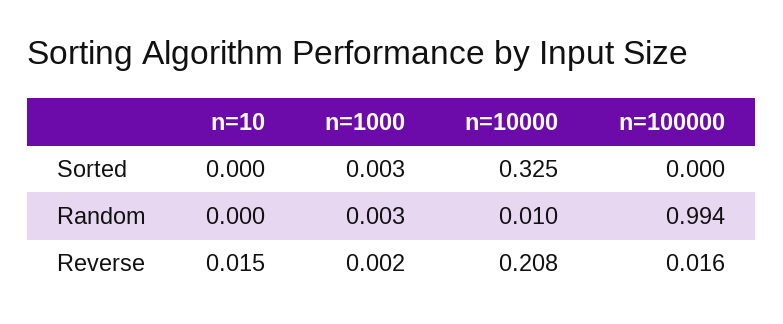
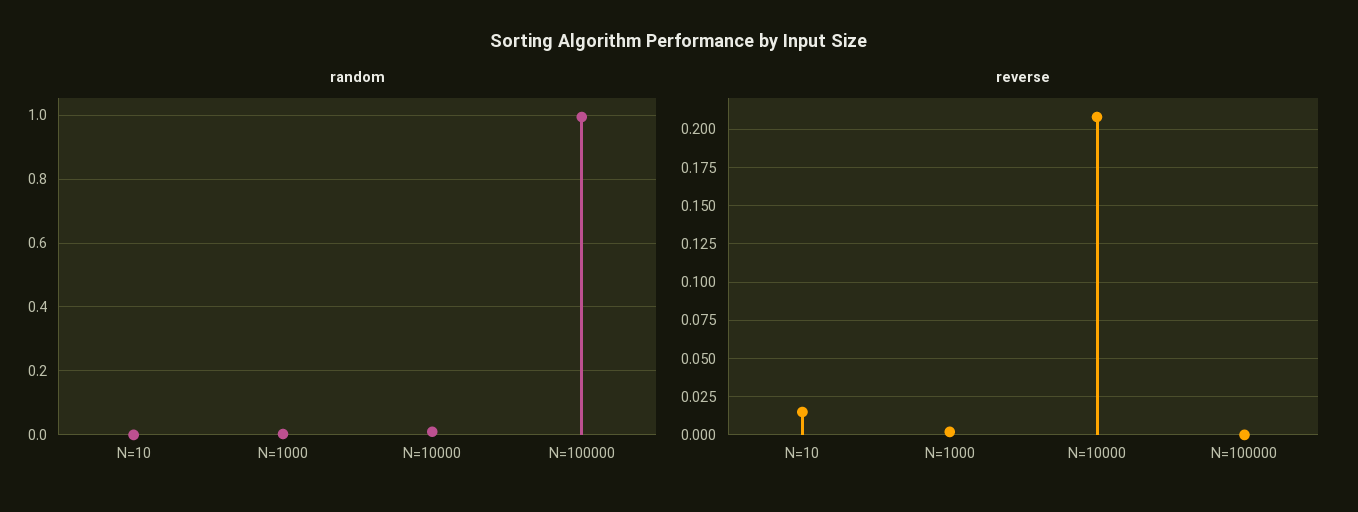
Sorted, n=10: 0 -> none
Sorted, n=1000: 0.003 -> none
Sorted, n=10000: 0.325 -> none
Sorted, n=100000: 0 -> none
Reverse, n=100000: 0.016 -> 0

